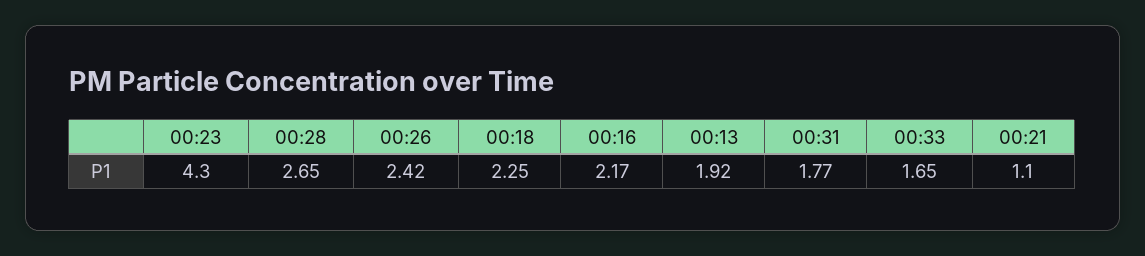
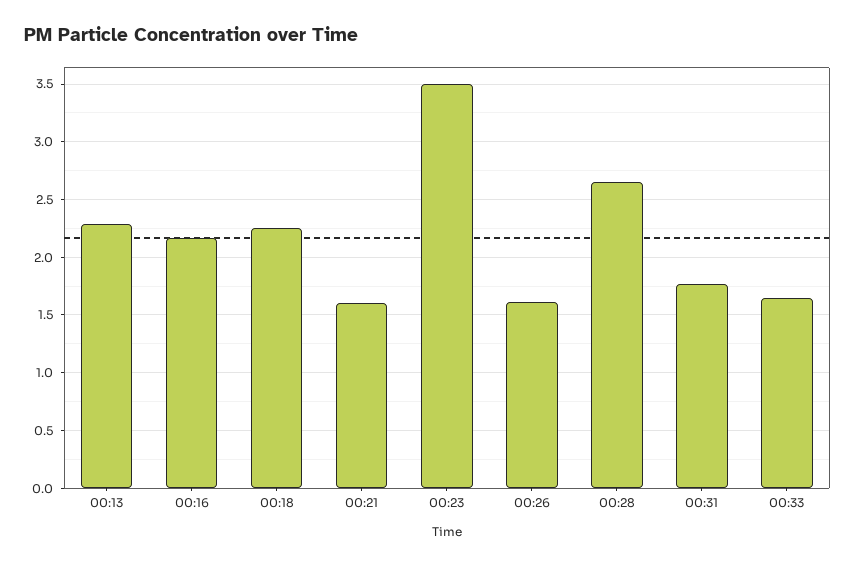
00:23: 4.3 -> 3.5
00:26: 2.42 -> 1.6
00:13: 1.92 -> 2.3
00:21: 1.1 -> 1.6

